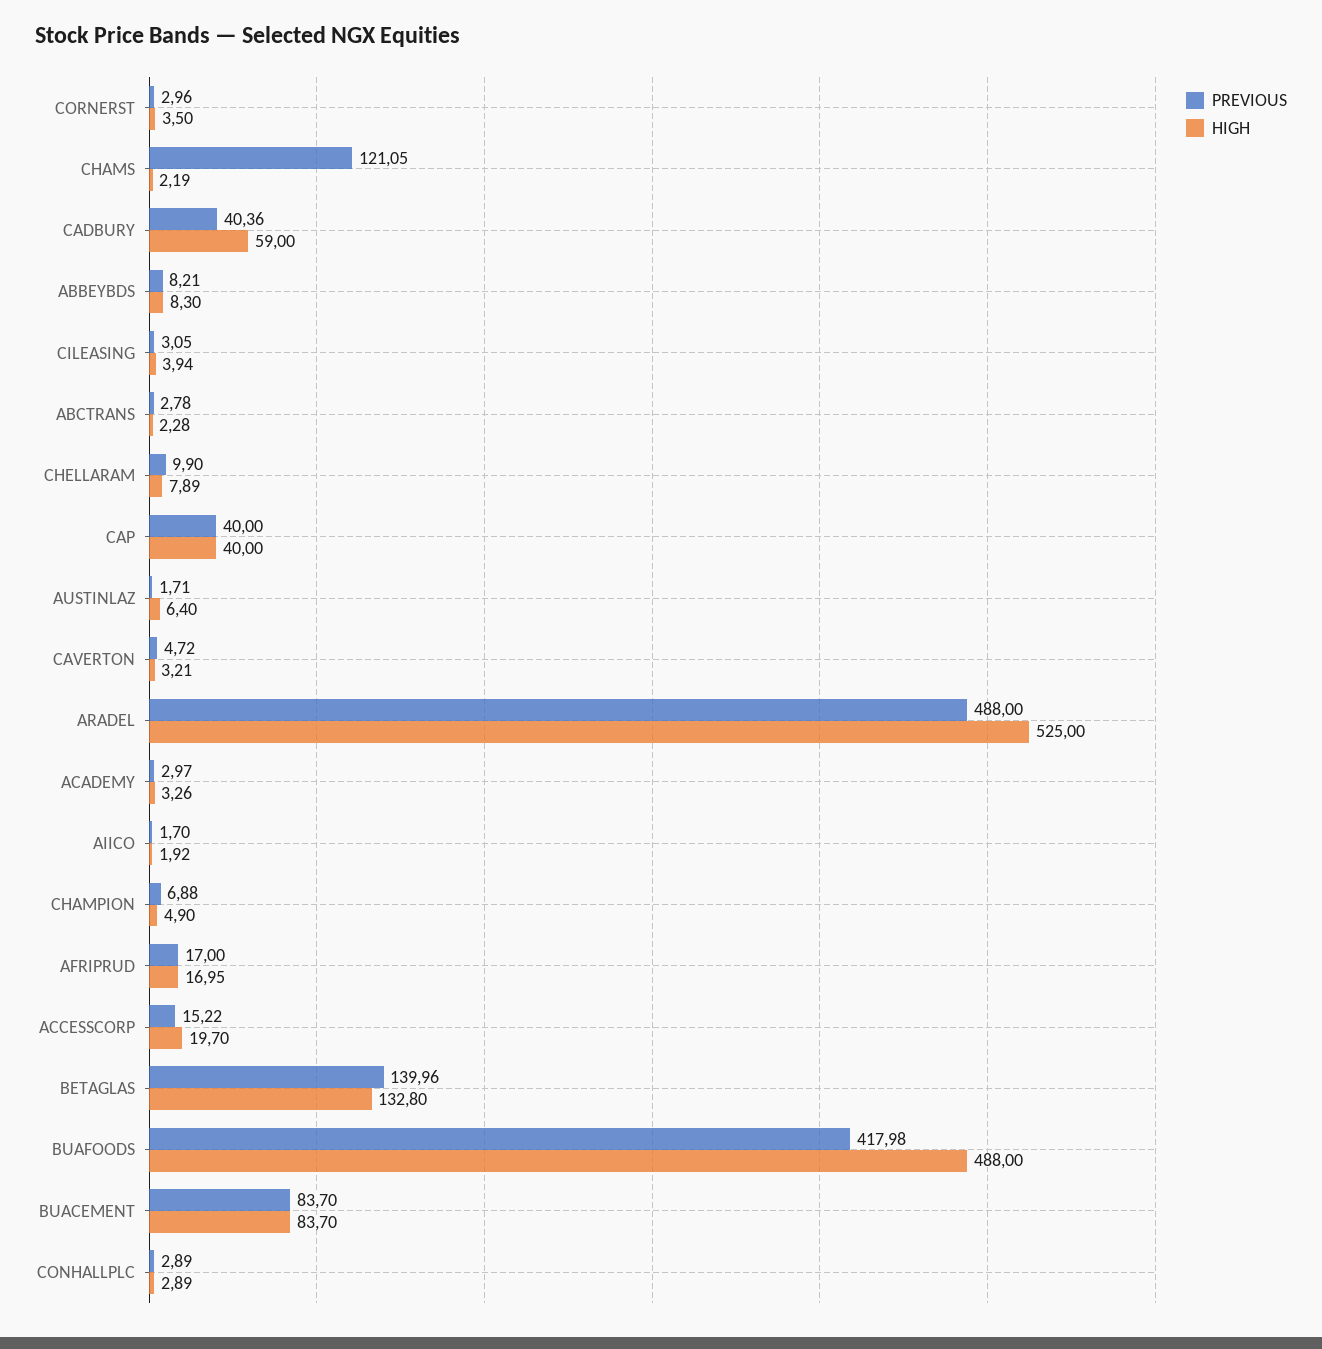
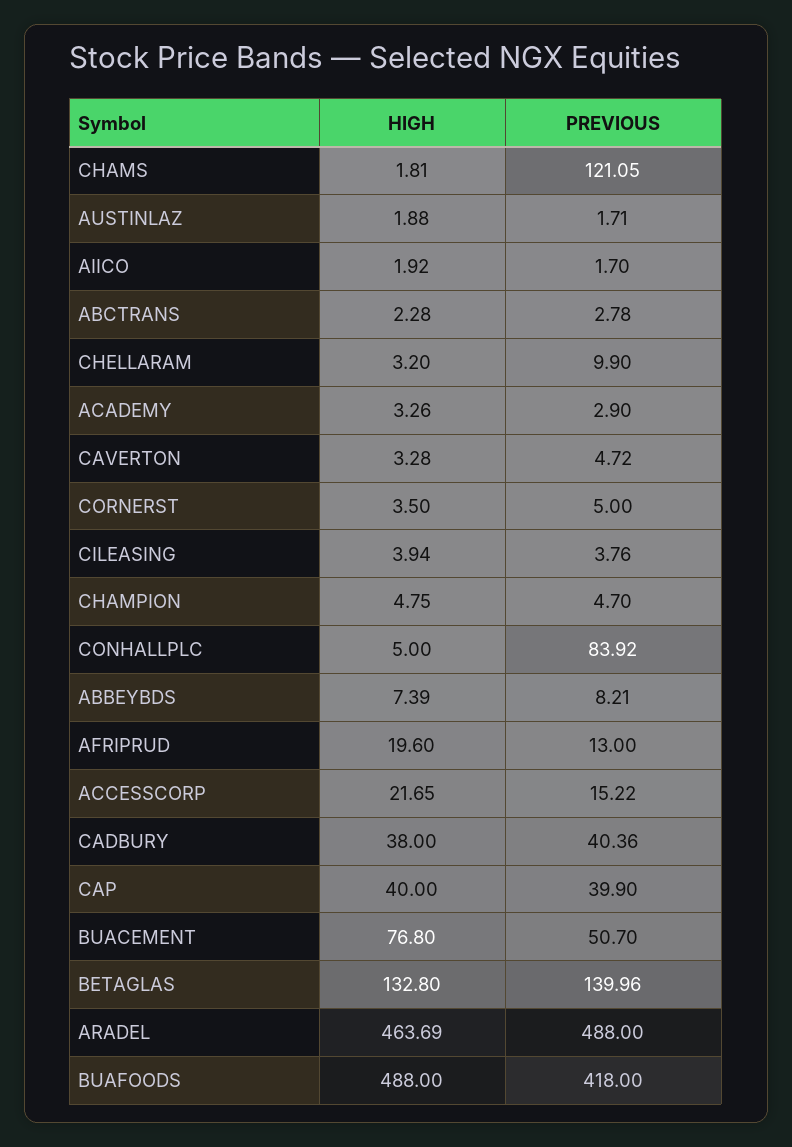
PREVIOUS, CORNERST: 2.96 -> 5
HIGH, CHAMS: 2.19 -> 1.81
HIGH, CADBURY: 59 -> 38
HIGH, ABBEYBDS: 8.3 -> 7.39
PREVIOUS, CILEASING: 3.05 -> 3.76
HIGH, CHELLARAM: 7.89 -> 3.2
PREVIOUS, CAP: 40 -> 39.9
HIGH, AUSTINLAZ: 6.4 -> 1.88
HIGH, CAVERTON: 3.21 -> 3.28
HIGH, ARADEL: 525 -> 463.69
PREVIOUS, ACADEMY: 2.97 -> 2.9
PREVIOUS, CHAMPION: 6.88 -> 4.7
HIGH, CHAMPION: 4.9 -> 4.75
PREVIOUS, AFRIPRUD: 17 -> 13
HIGH, AFRIPRUD: 16.95 -> 19.6
HIGH, ACCESSCORP: 19.7 -> 21.65
PREVIOUS, BUAFOODS: 417.98 -> 418
PREVIOUS, BUACEMENT: 83.7 -> 50.7
HIGH, BUACEMENT: 83.7 -> 76.8
PREVIOUS, CONHALLPLC: 2.89 -> 83.92
HIGH, CONHALLPLC: 2.89 -> 5

